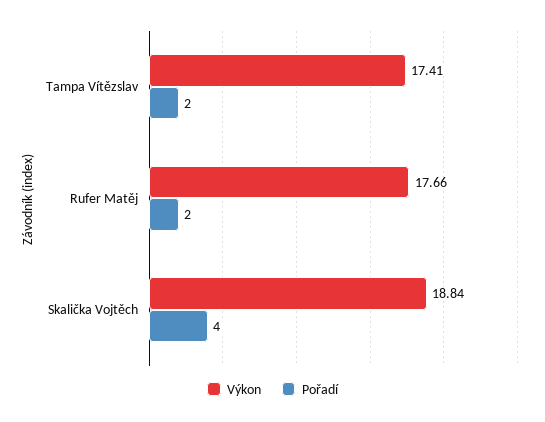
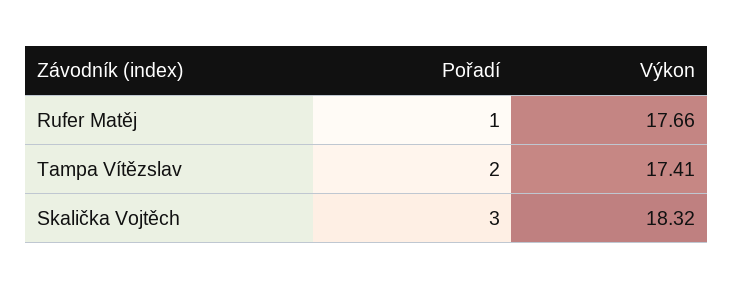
Pořadí, Rufer Matěj: 2 -> 1
Výkon, Skalička Vojtěch: 18.84 -> 18.32
Pořadí, Skalička Vojtěch: 4 -> 3

